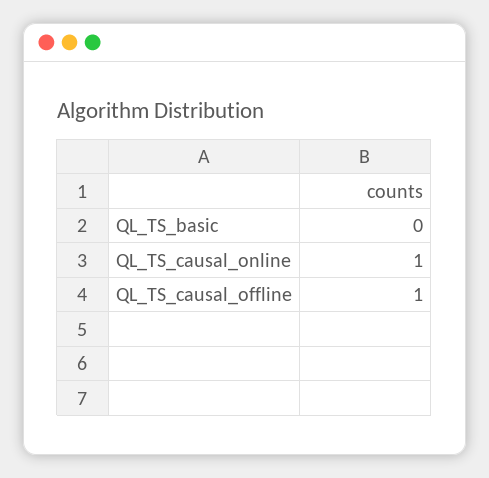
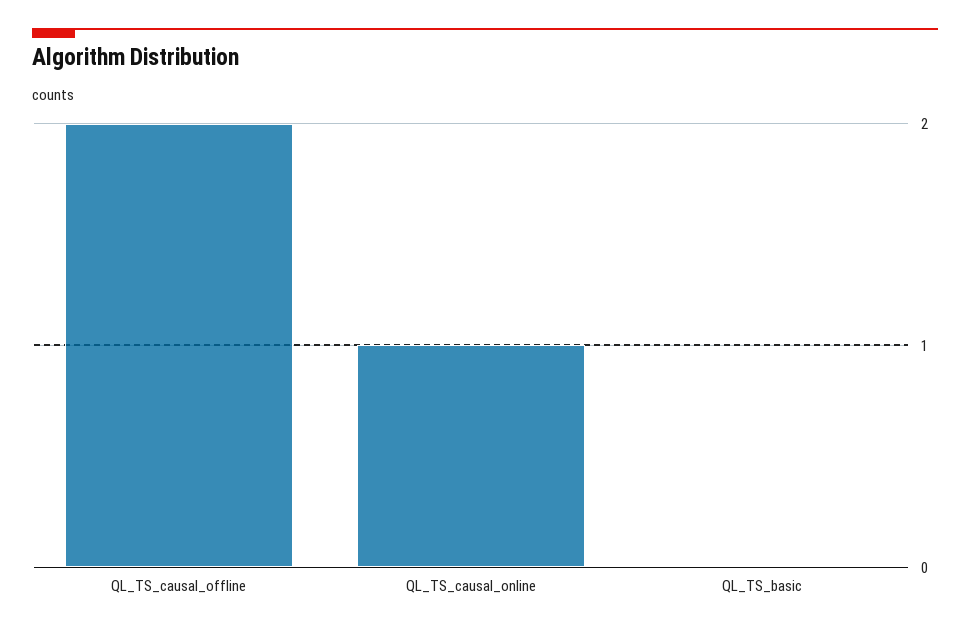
QL_TS_causal_offline: 1 -> 2

